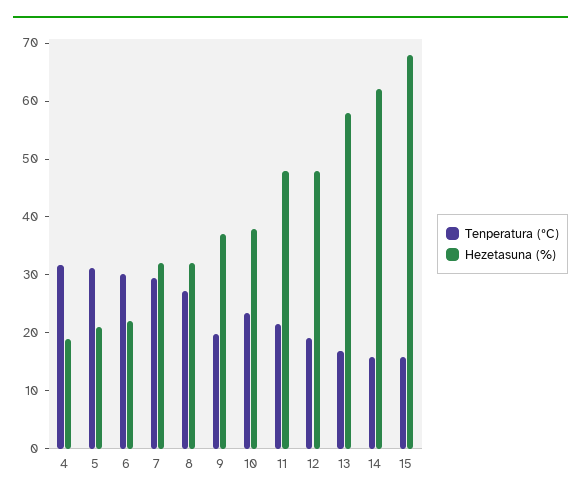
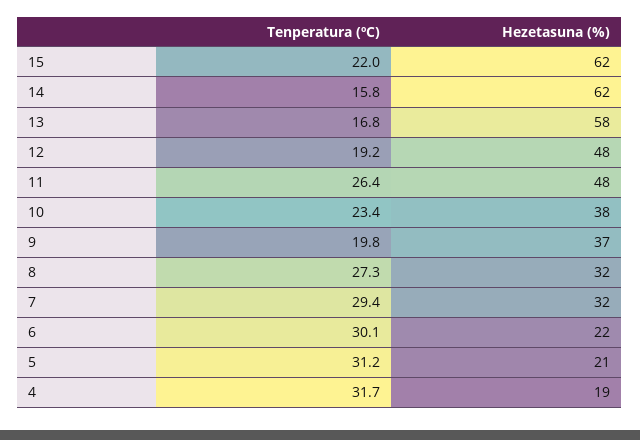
Tenperatura (ºC), 11: 22 -> 26.4
Tenperatura (ºC), 15: 16 -> 22
Hezetasuna (%), 15: 68 -> 62

